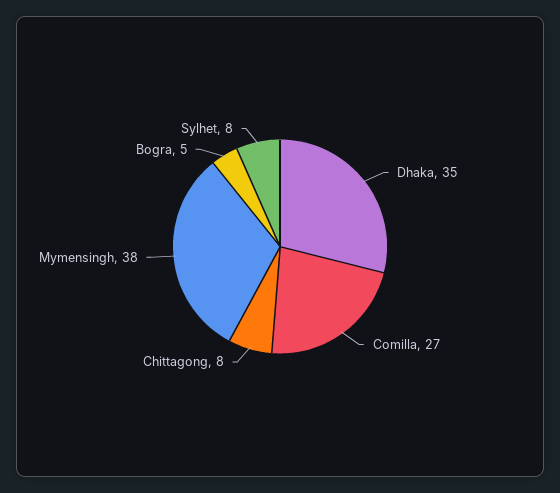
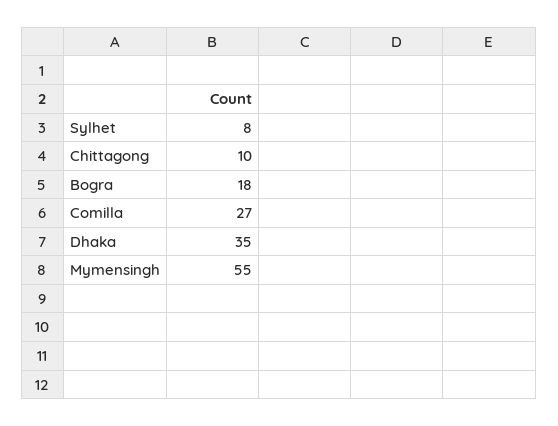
Chittagong: 8 -> 10
Mymensingh: 38 -> 55
Bogra: 5 -> 18

